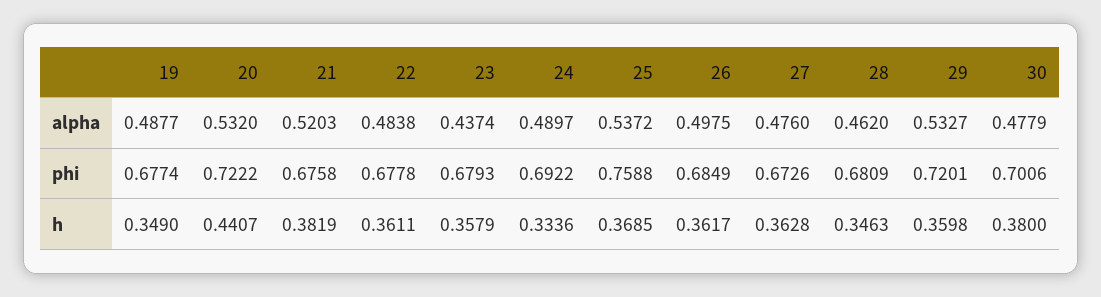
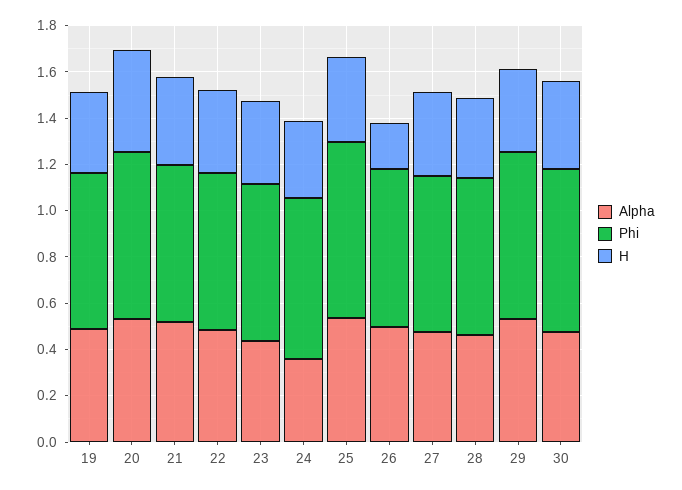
alpha, 24: 0.4897 -> 0.35
h, 26: 0.3617 -> 0.2

